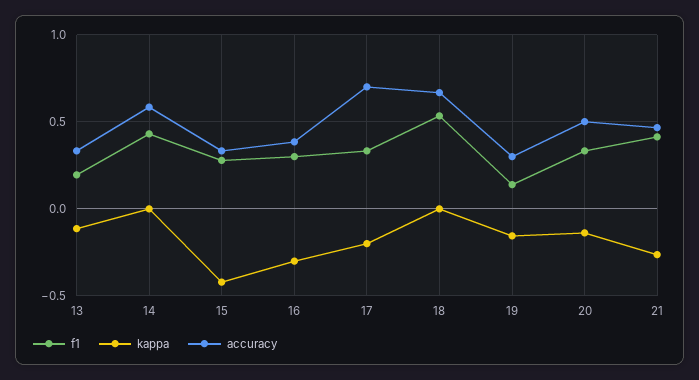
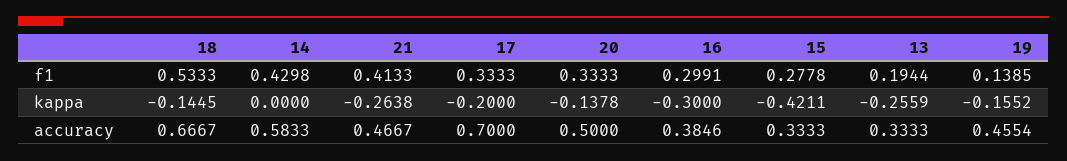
kappa, 13: -0.1 -> -0.2559
kappa, 18: 0 -> -0.1445
accuracy, 19: 0.3 -> 0.4554

